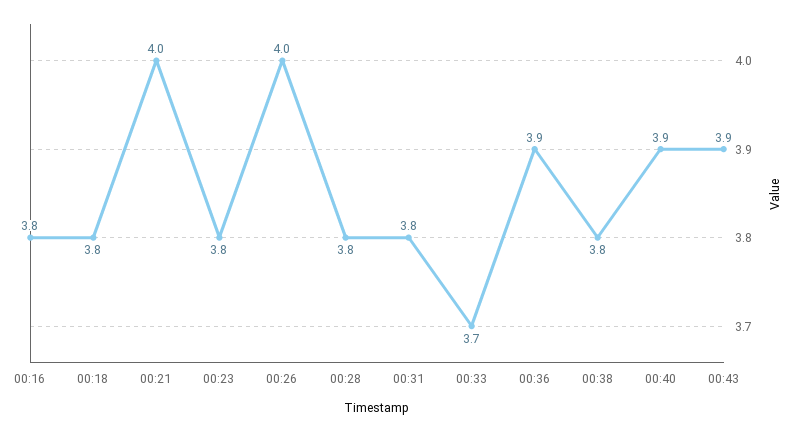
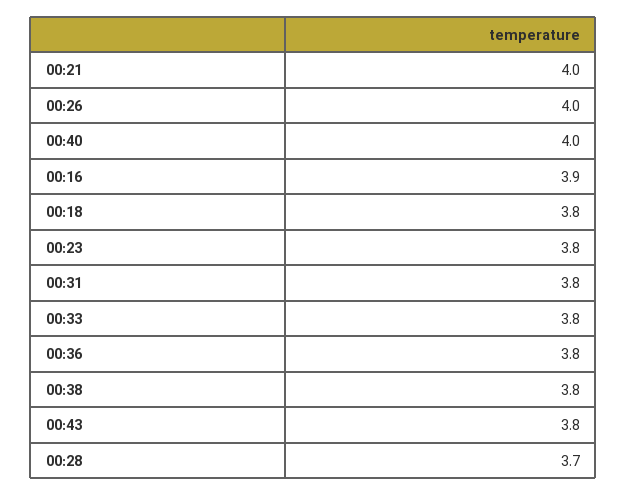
00:16: 3.8 -> 3.9
00:28: 3.8 -> 3.7
00:33: 3.7 -> 3.8
00:36: 3.9 -> 3.8
00:40: 3.9 -> 4
00:43: 3.9 -> 3.8

